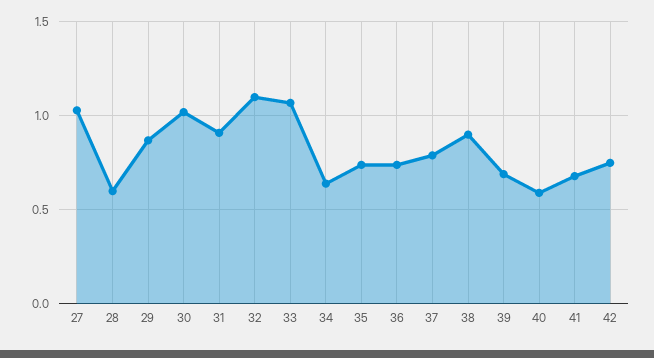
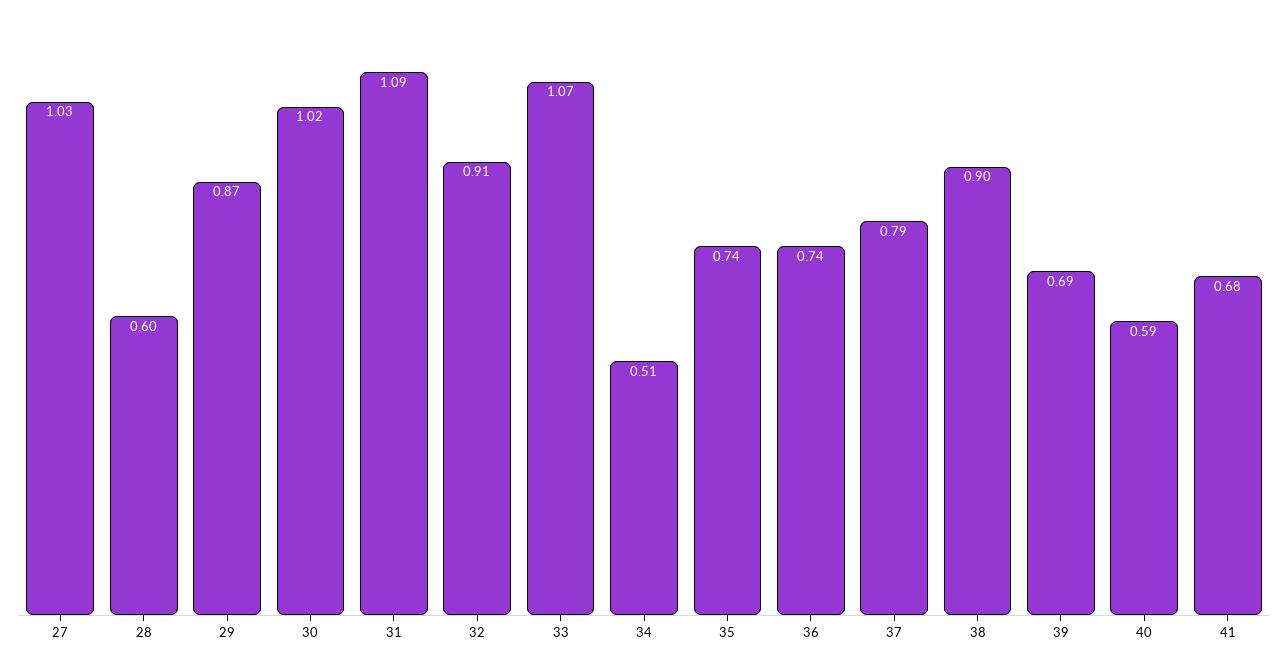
31: 0.9 -> 1.09
32: 1.1 -> 0.91
34: 0.65 -> 0.51
42: 0.75 -> none

